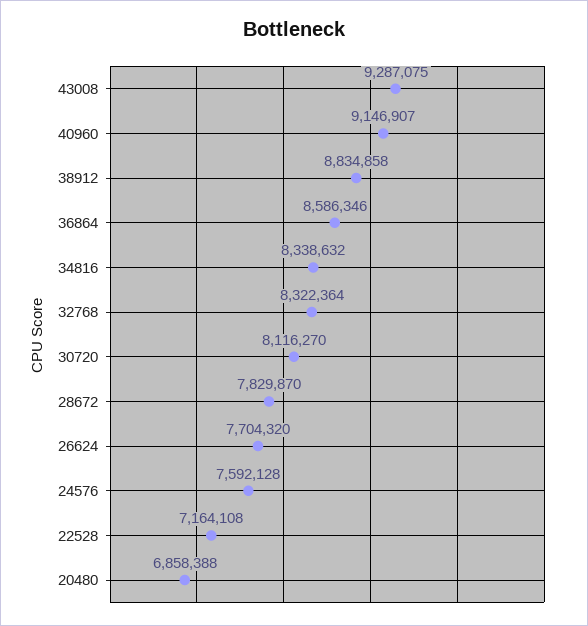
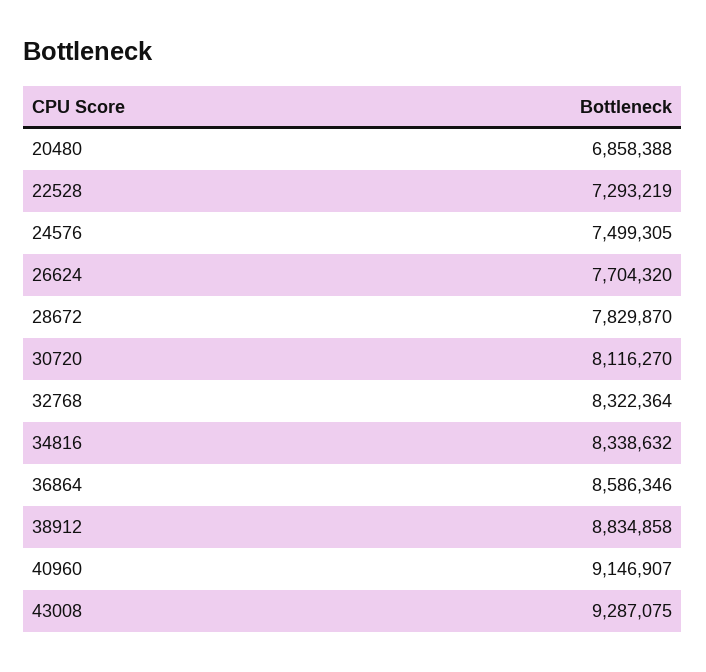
24576: 7592128 -> 7499305
22528: 7164108 -> 7293219

